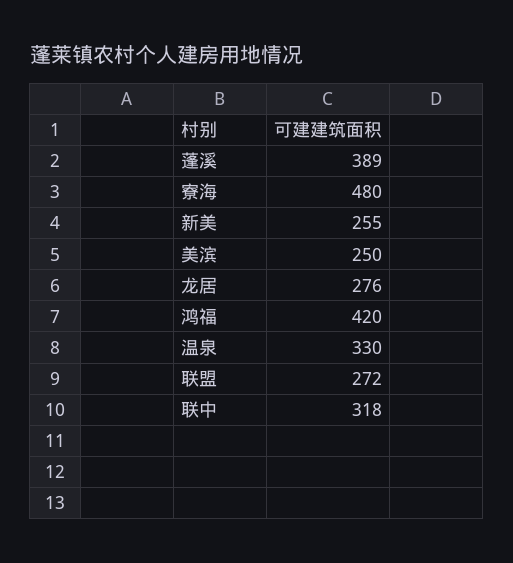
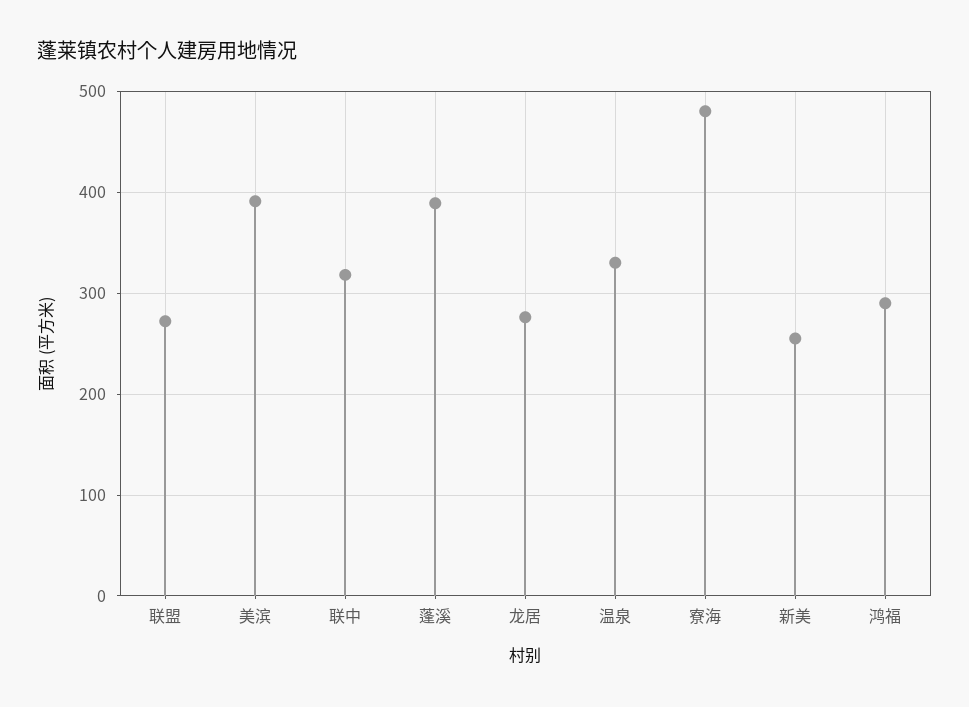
美滨: 250 -> 390
鸿福: 420 -> 290

